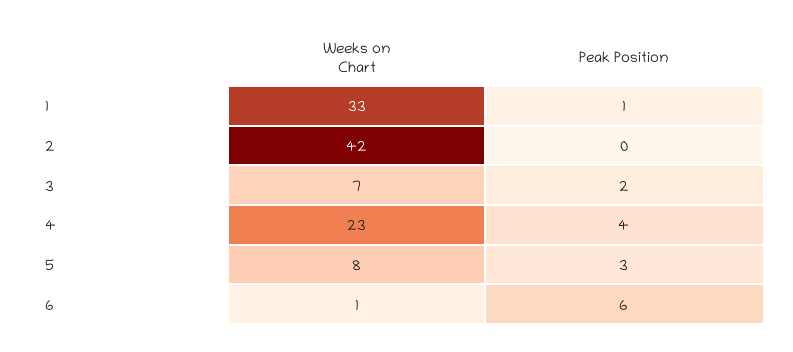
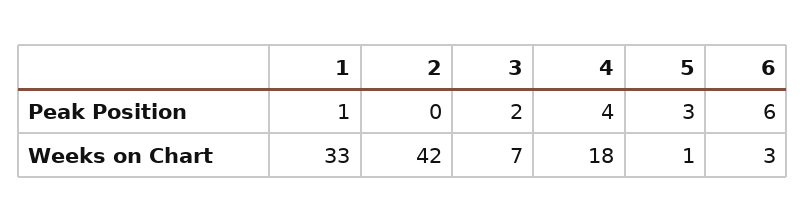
Weeks on Chart, 4: 23 -> 18
Weeks on Chart, 5: 8 -> 1
Weeks on Chart, 6: 1 -> 3

